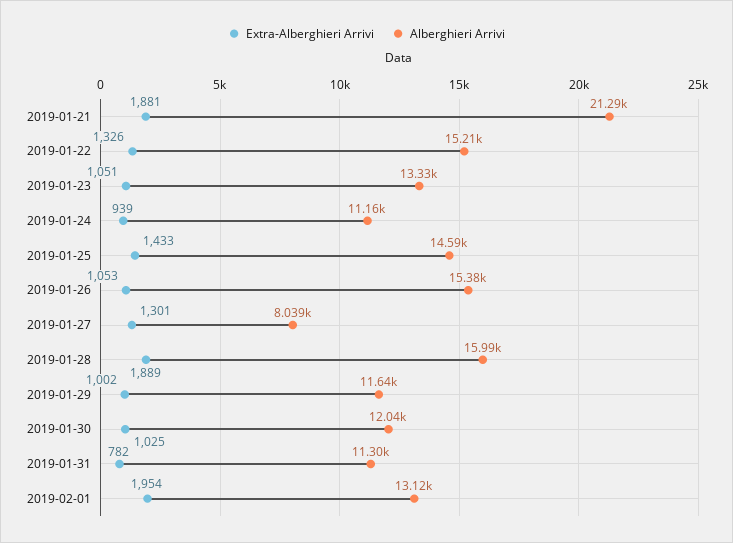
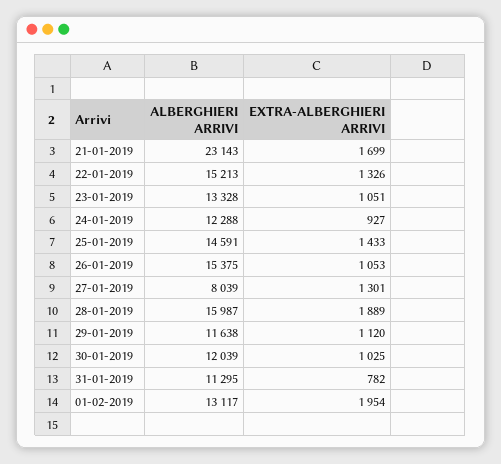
Extra-Alberghieri Arrivi, 2019-01-21: 1881 -> 1699
Alberghieri Arrivi, 2019-01-21: 21290 -> 23143
Extra-Alberghieri Arrivi, 2019-01-24: 939 -> 927
Alberghieri Arrivi, 2019-01-24: 11160 -> 12288
Extra-Alberghieri Arrivi, 2019-01-29: 1002 -> 1120

